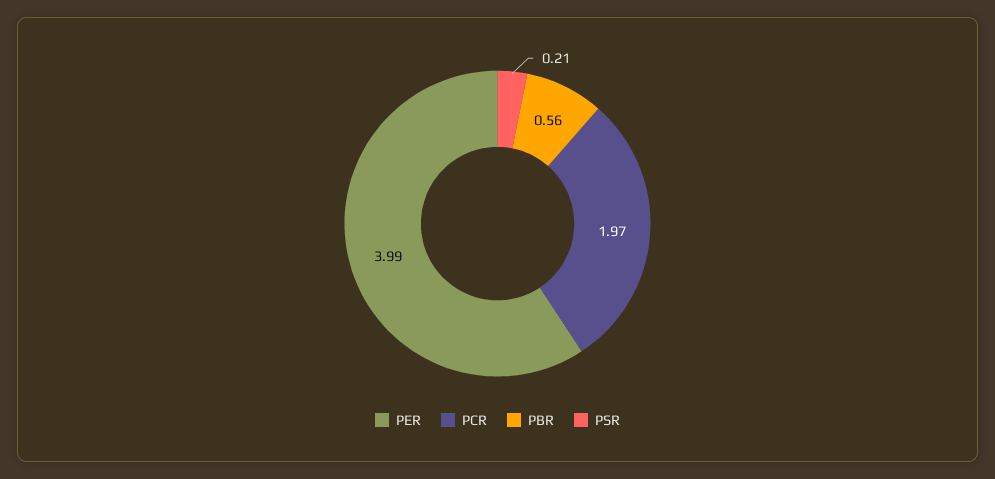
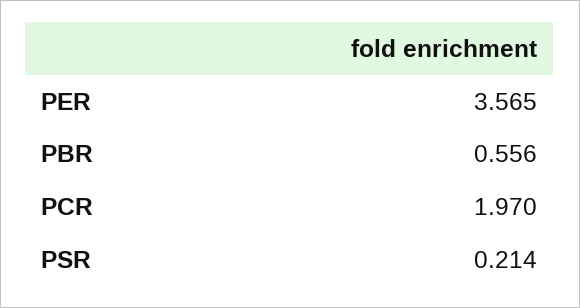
PER: 3.99 -> 3.565

